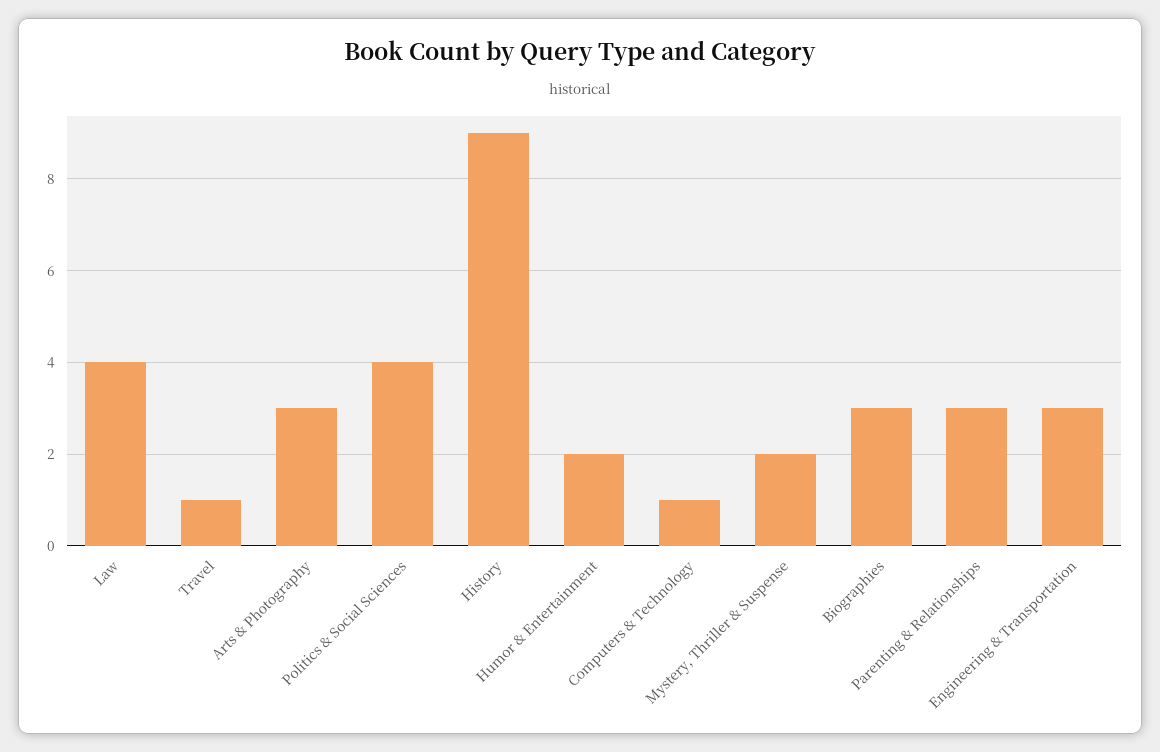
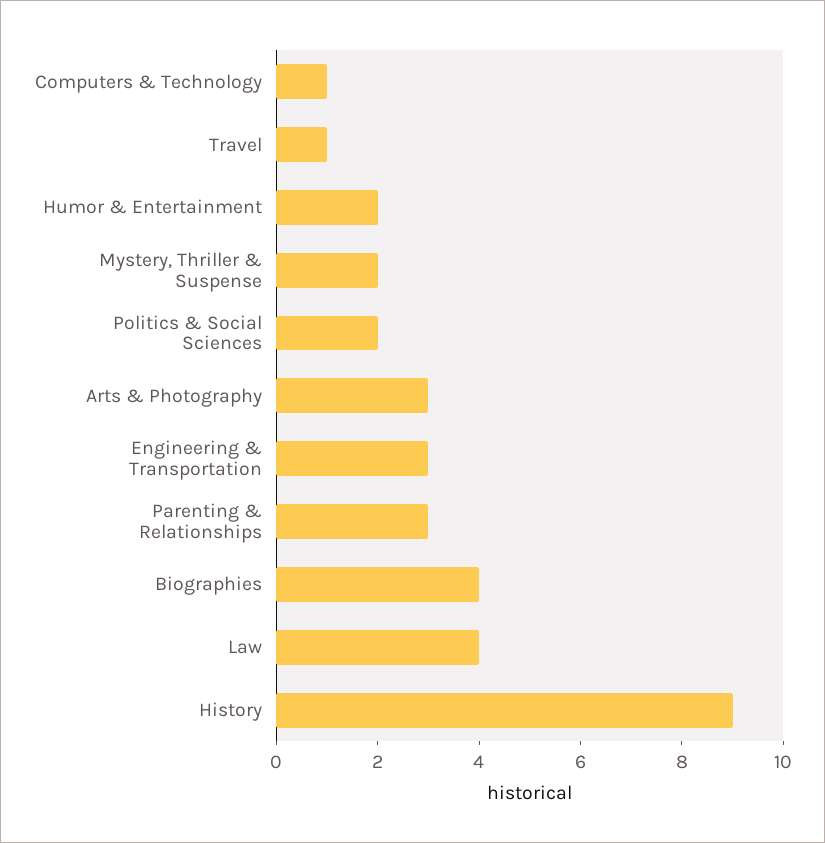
Politics & Social Sciences: 4 -> 2
Biographies: 3 -> 4

